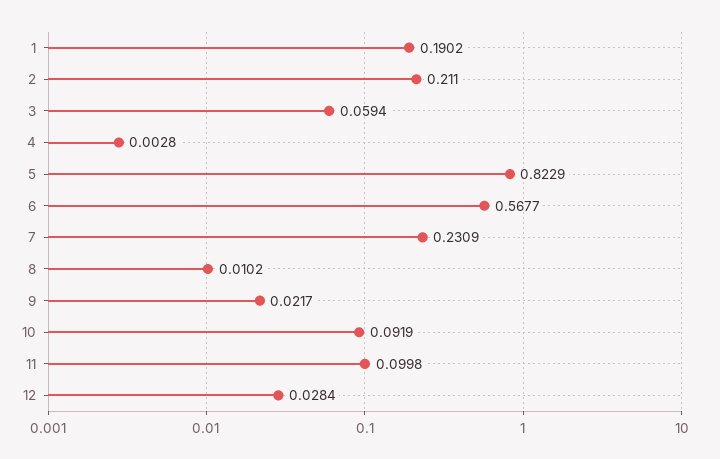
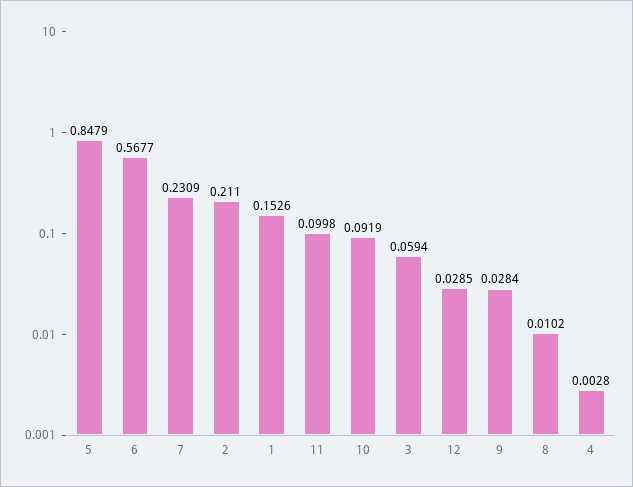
1: 0.1902 -> 0.1526
5: 0.8229 -> 0.8479
9: 0.0217 -> 0.0284
12: 0.0284 -> 0.0285

